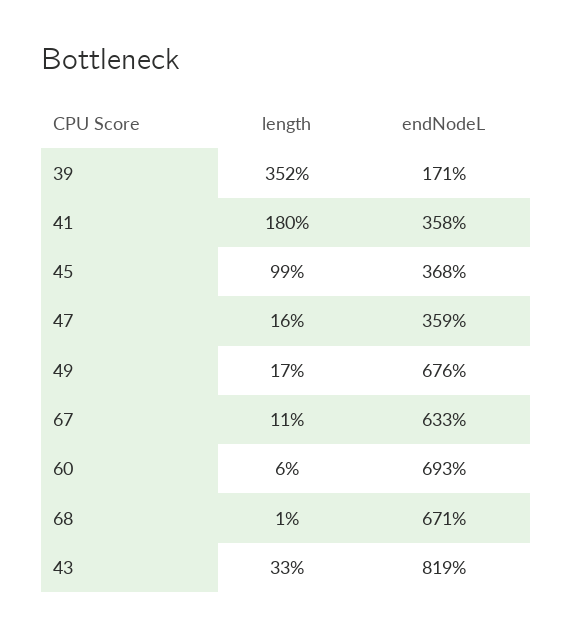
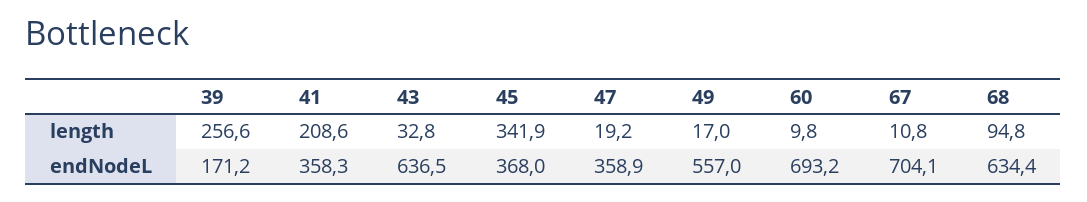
length, 39: 352 -> 256.6
length, 41: 180 -> 208.6
length, 45: 99 -> 341.9
length, 47: 16 -> 19.2
endNodeL, 49: 676 -> 557
endNodeL, 67: 633 -> 704.1
length, 60: 6 -> 9.8
length, 68: 1 -> 94.8
endNodeL, 68: 671 -> 634.4
endNodeL, 43: 819 -> 636.5

